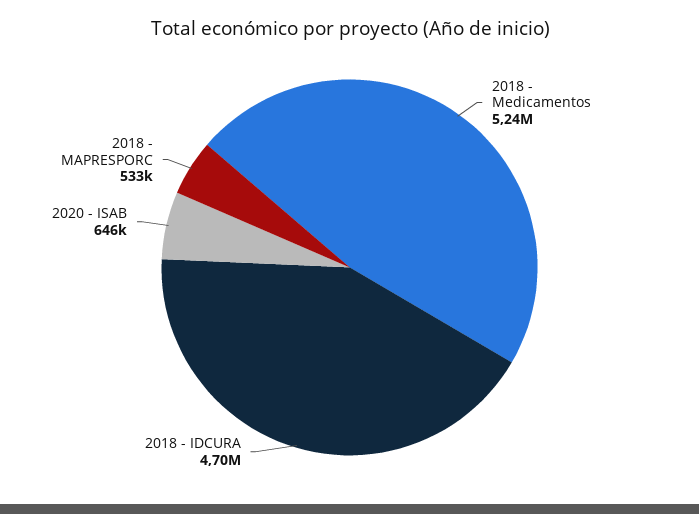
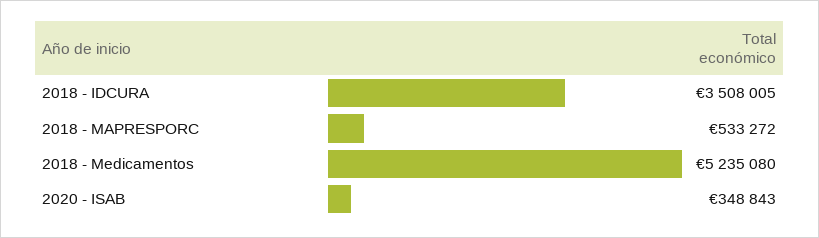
2018 - IDCURA: 4700000 -> 3508005
2020 - ISAB: 646000 -> 348843

